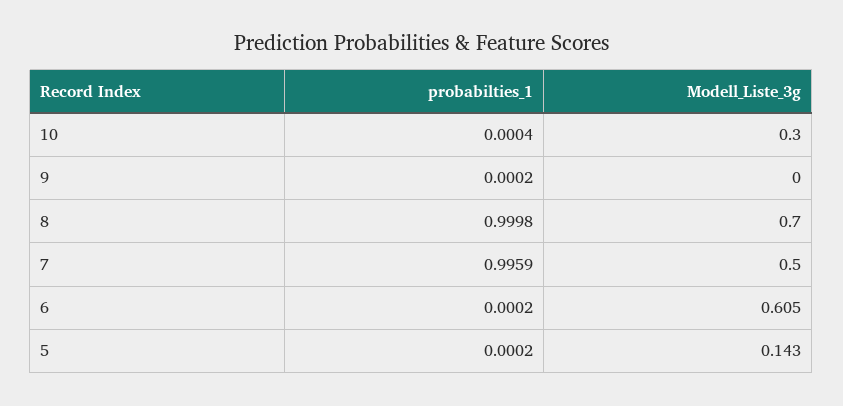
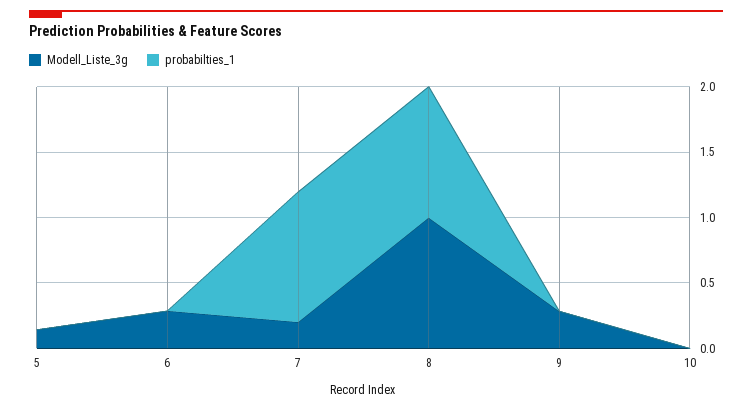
Modell_Liste_3g, 10: 0.3 -> 0
Modell_Liste_3g, 9: 0 -> 0.3
Modell_Liste_3g, 8: 0.7 -> 1
Modell_Liste_3g, 7: 0.5 -> 0.2
Modell_Liste_3g, 6: 0.605 -> 0.3

